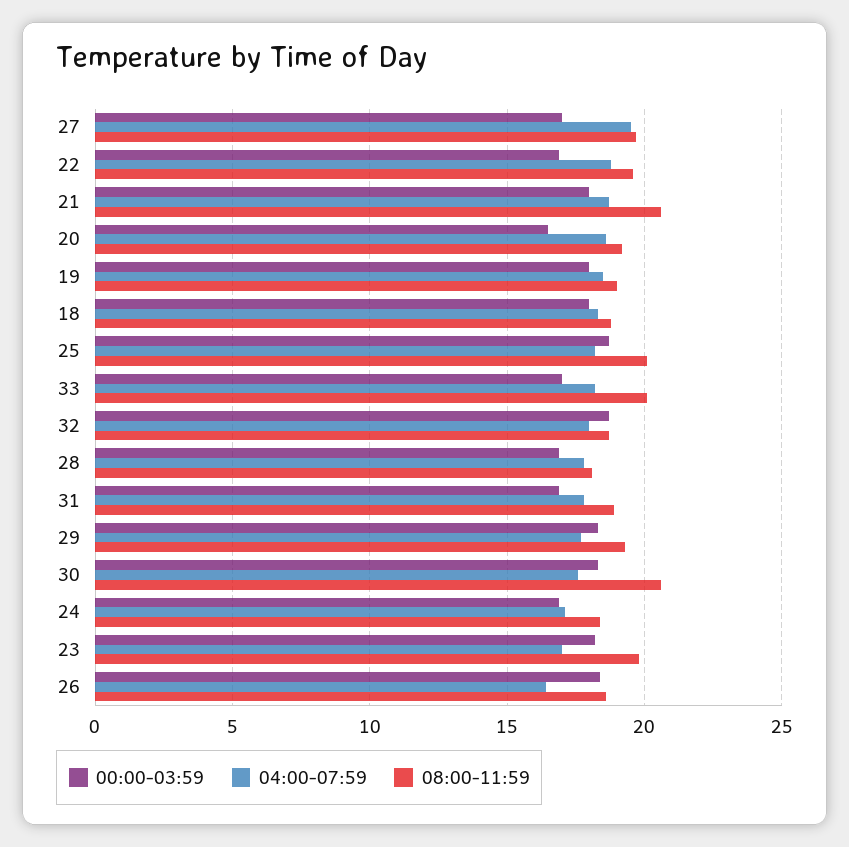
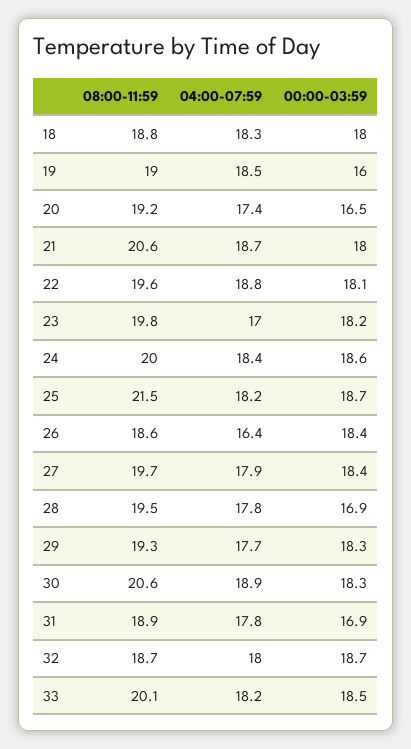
00:00-03:59, 27: 17 -> 18.4
04:00-07:59, 27: 19.5 -> 17.9
00:00-03:59, 22: 17 -> 18.1
04:00-07:59, 20: 18.5 -> 17.4
00:00-03:59, 19: 18 -> 16
08:00-11:59, 25: 20 -> 21.5
00:00-03:59, 33: 17 -> 18.5
08:00-11:59, 28: 18 -> 19.5
04:00-07:59, 30: 17.5 -> 18.9
00:00-03:59, 24: 17 -> 18.6
04:00-07:59, 24: 17 -> 18.4
08:00-11:59, 24: 18.5 -> 20

